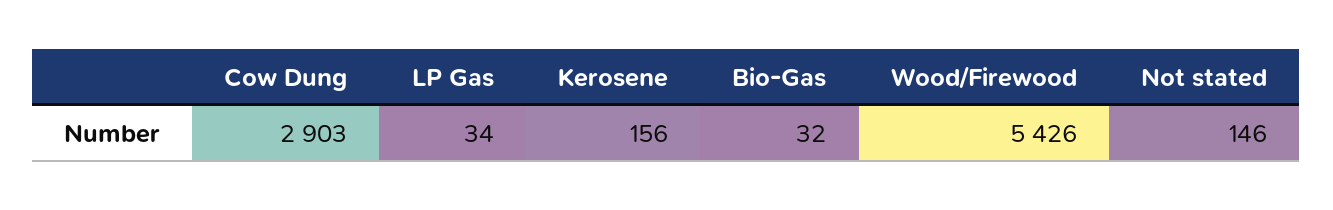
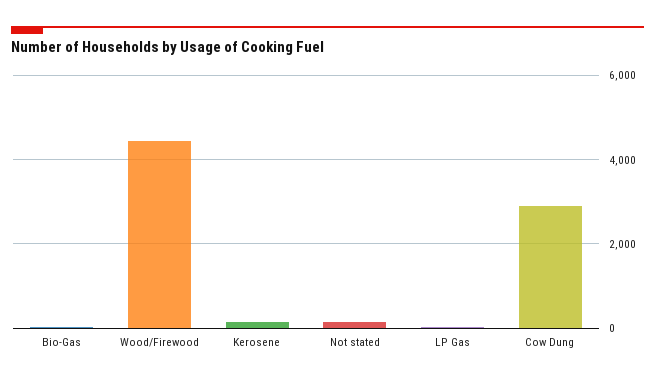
Wood/Firewood: 5426 -> 4400

